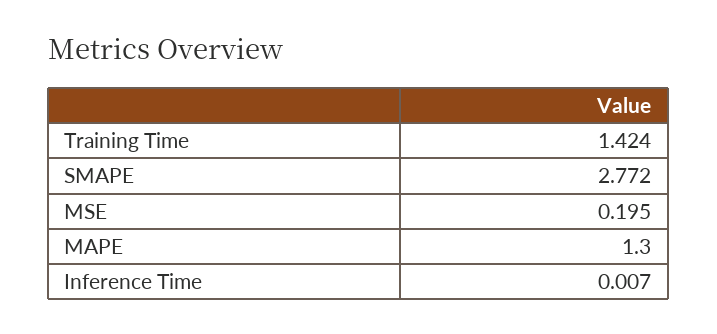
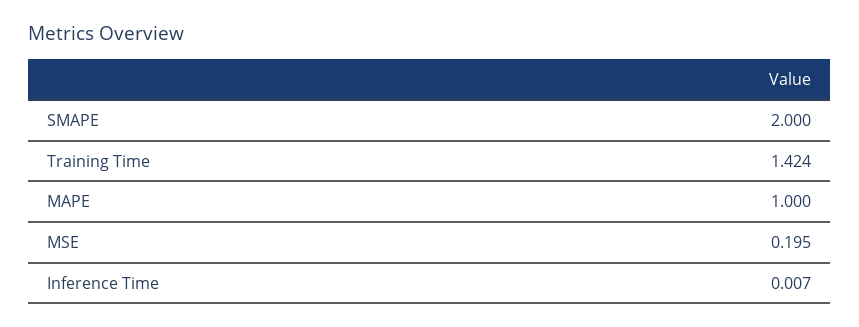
SMAPE: 2.772 -> 2
MAPE: 1.3 -> 1

